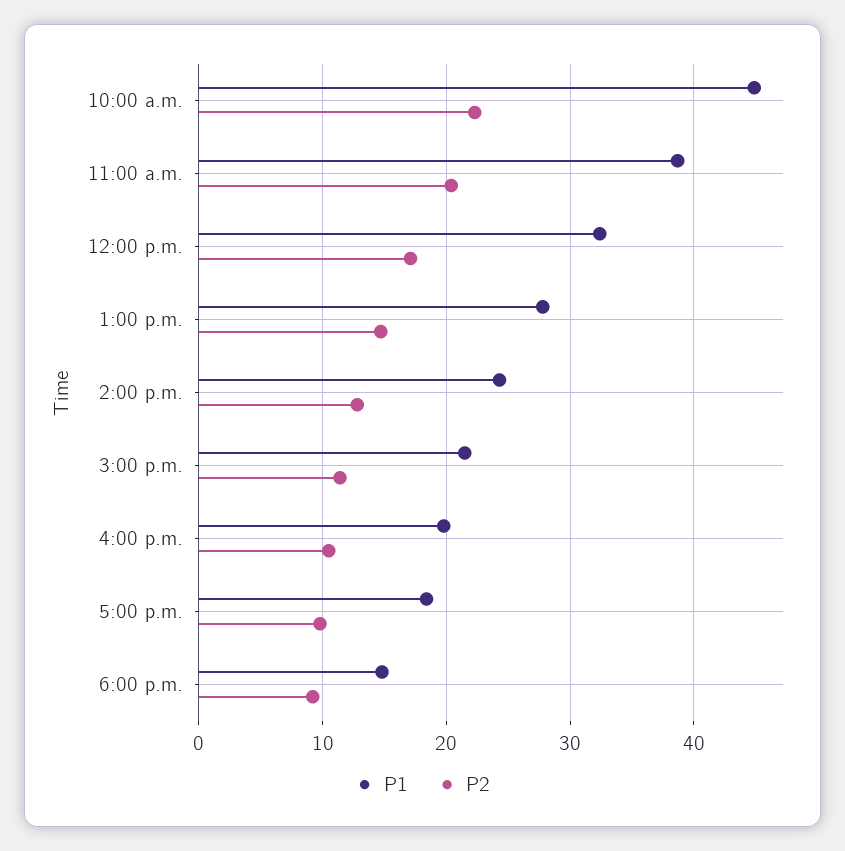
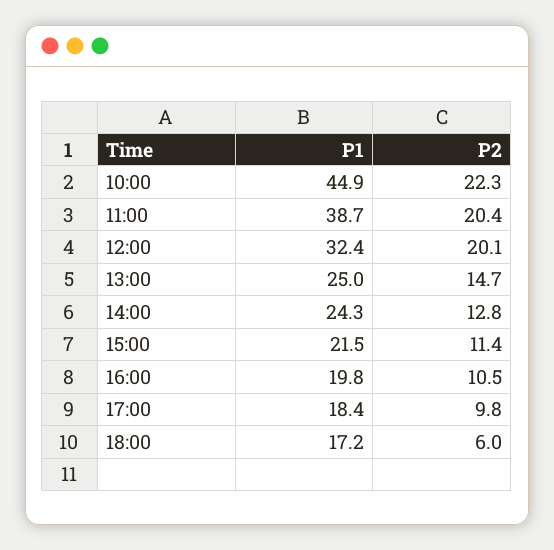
P2, 12:00 p.m.: 17 -> 20.1
P1, 1:00 p.m.: 28 -> 25
P1, 6:00 p.m.: 15 -> 17.2
P2, 6:00 p.m.: 9 -> 6

